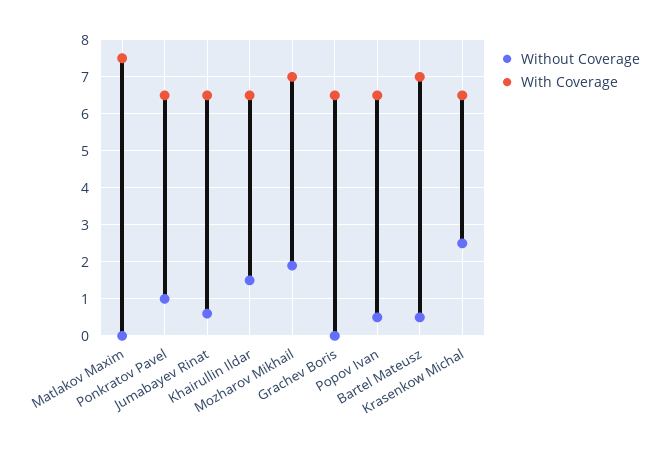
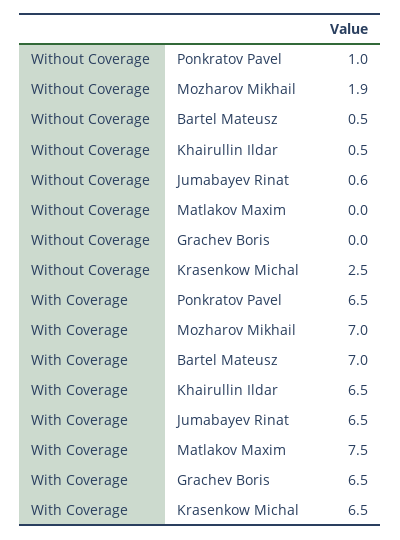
Without Coverage, Khairullin Ildar: 1.5 -> 0.5
Without Coverage, Popov Ivan: 0.5 -> none
With Coverage, Popov Ivan: 6.5 -> none

